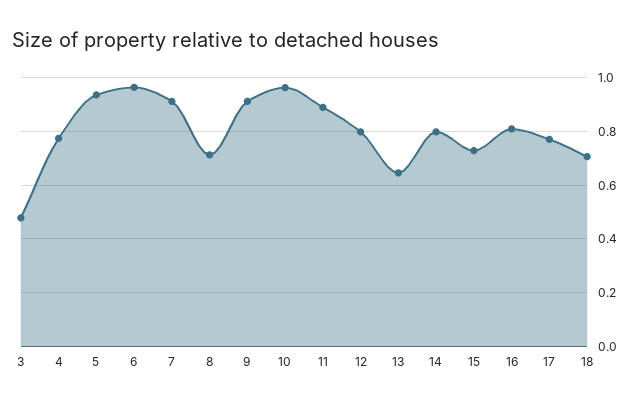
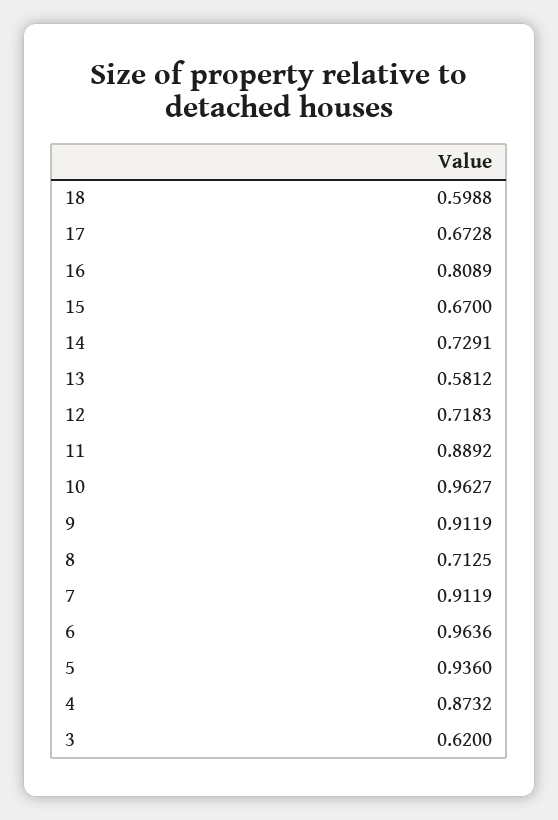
3: 0.475 -> 0.62
4: 0.775 -> 0.8732
12: 0.8 -> 0.7183
13: 0.65 -> 0.5812
14: 0.8 -> 0.7291
15: 0.725 -> 0.67
17: 0.775 -> 0.6728
18: 0.7 -> 0.5988

